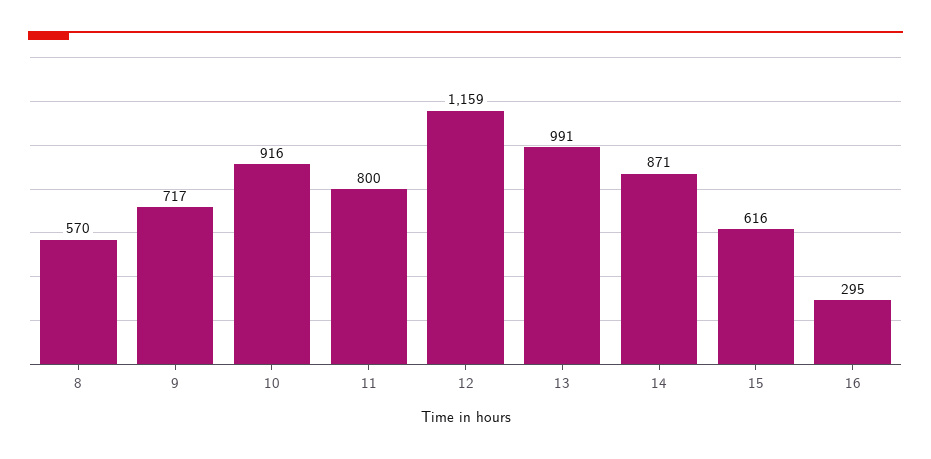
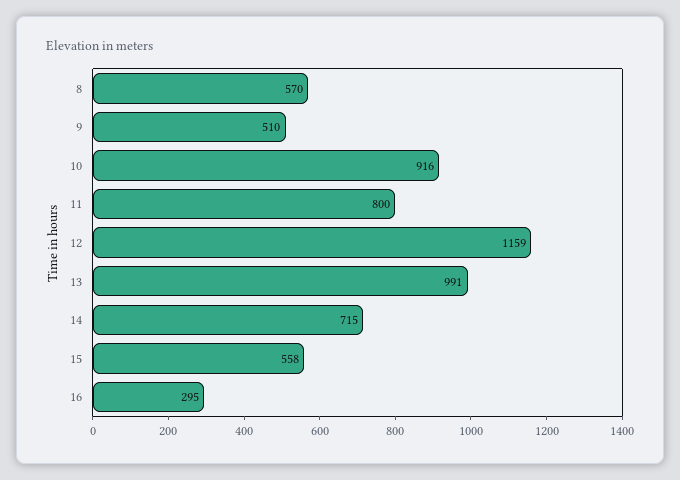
9: 717 -> 510
14: 871 -> 715
15: 616 -> 558

